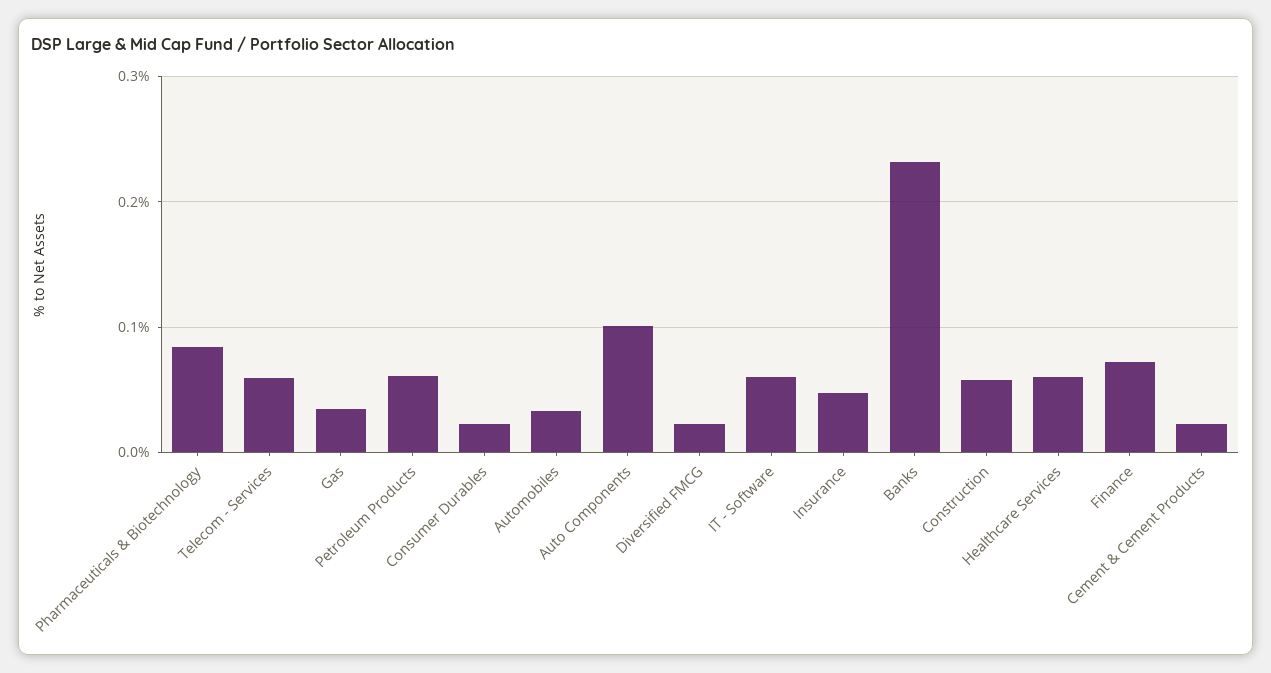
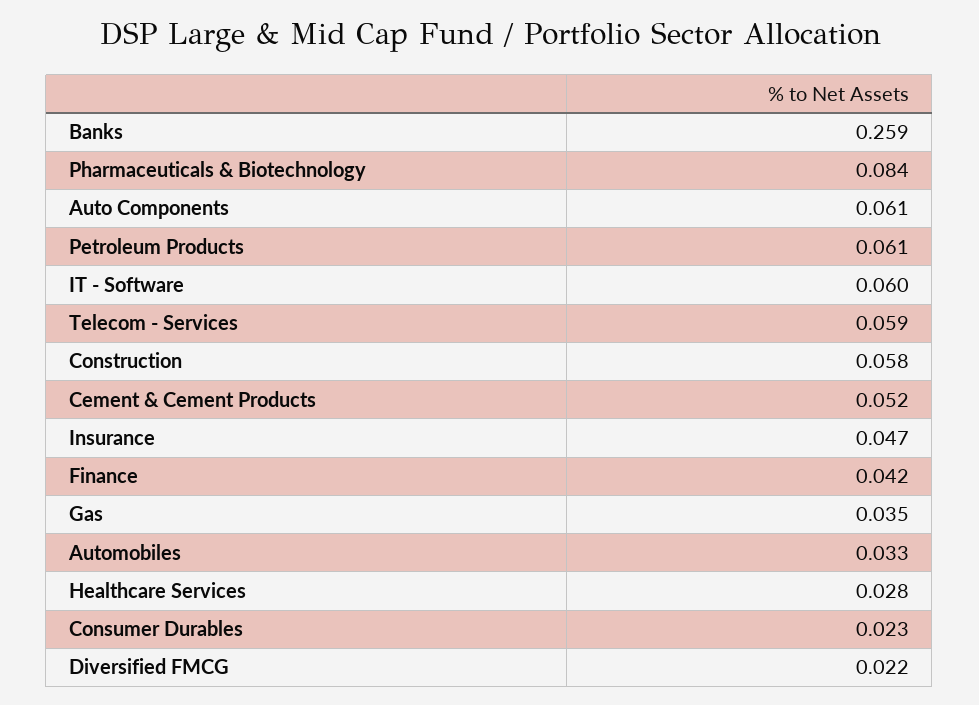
Auto Components: 0.1 -> 0.061
Banks: 0.23 -> 0.259
Healthcare Services: 0.06 -> 0.028
Finance: 0.07 -> 0.042
Cement & Cement Products: 0.02 -> 0.052

